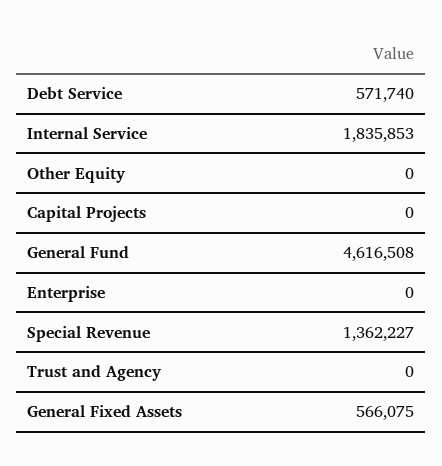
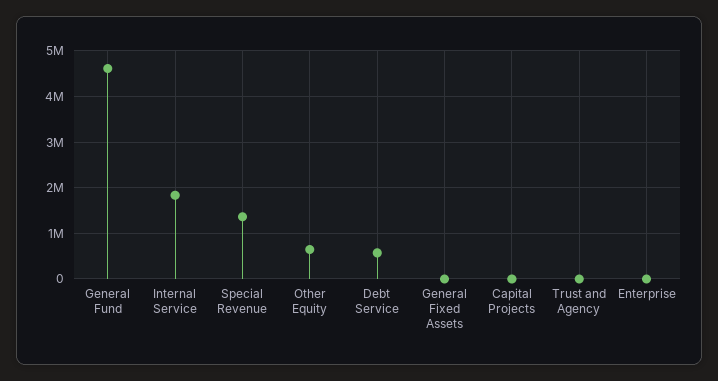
Other Equity: 0 -> 600000
General Fixed Assets: 566075 -> 0

